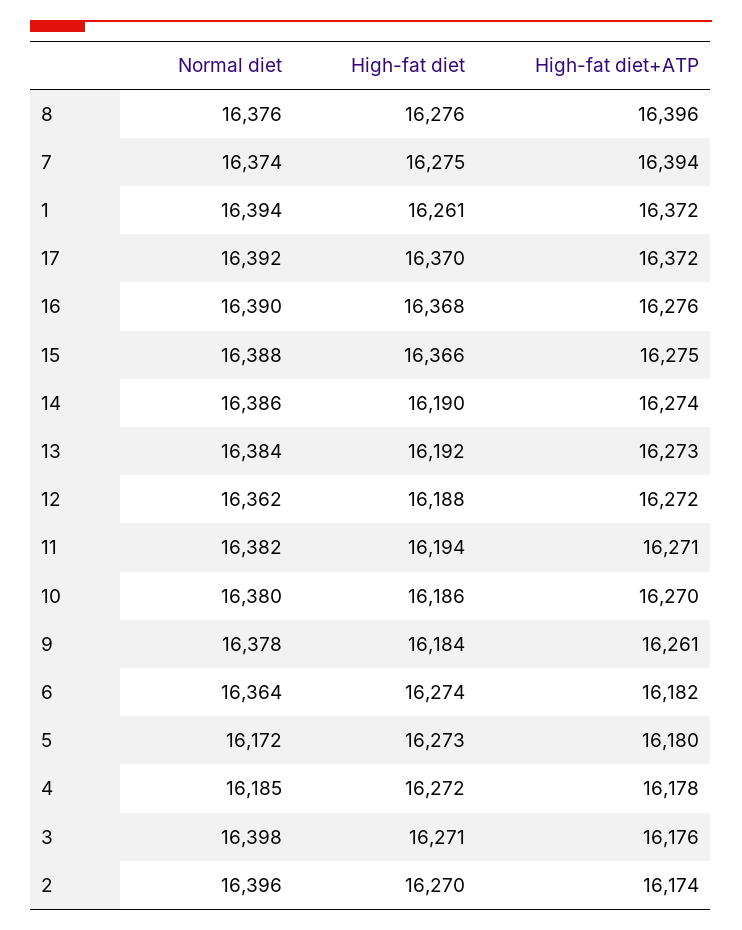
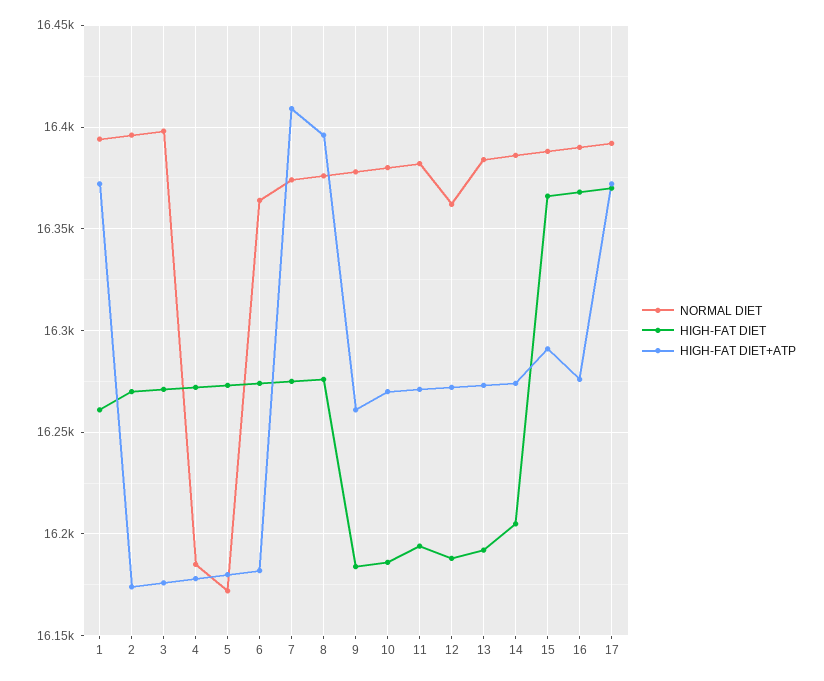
High-fat diet+ATP, 7: 16394 -> 16410
High-fat diet+ATP, 15: 16275 -> 16290
High-fat diet, 14: 16190 -> 16205

